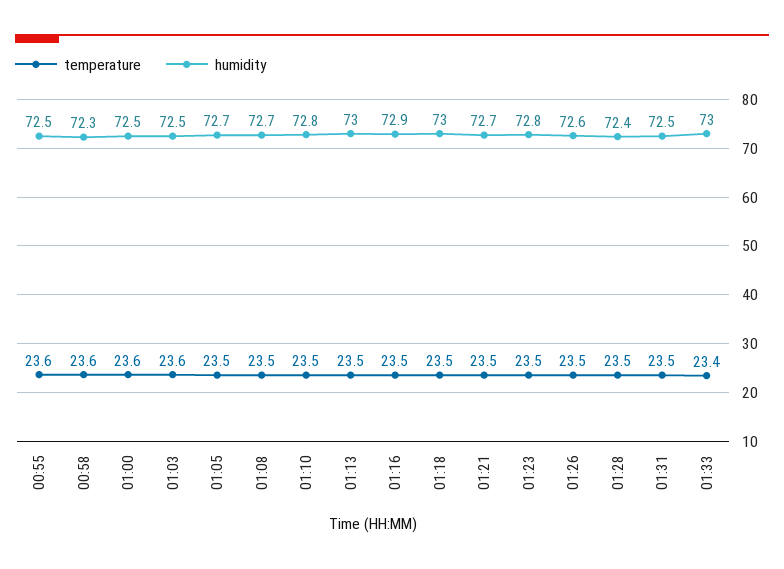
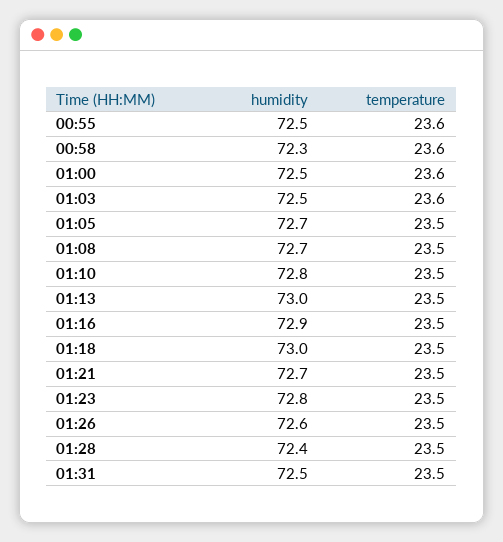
temperature, 01:33: 23.4 -> none
humidity, 01:33: 73 -> none

